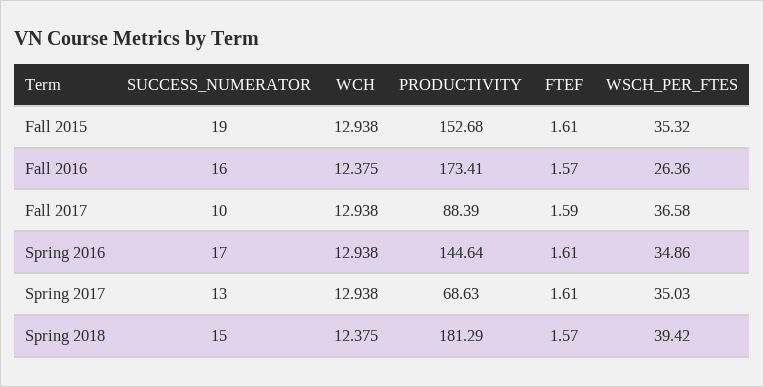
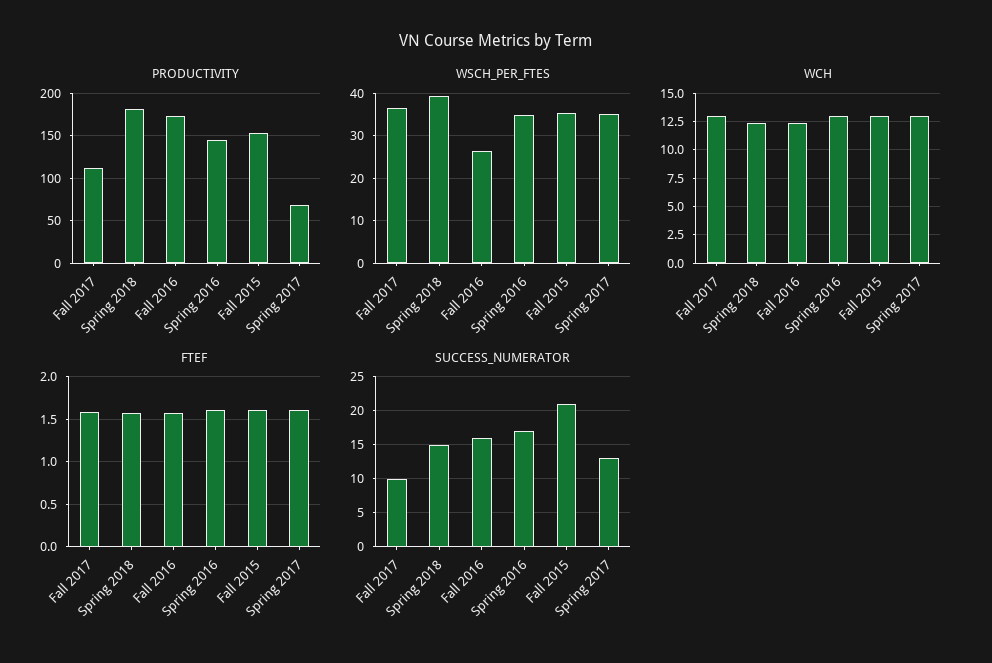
SUCCESS_NUMERATOR, Fall 2015: 19 -> 21
PRODUCTIVITY, Fall 2017: 88.39 -> 110

